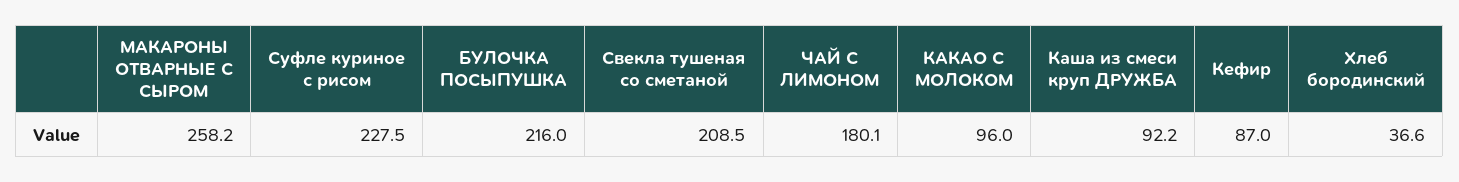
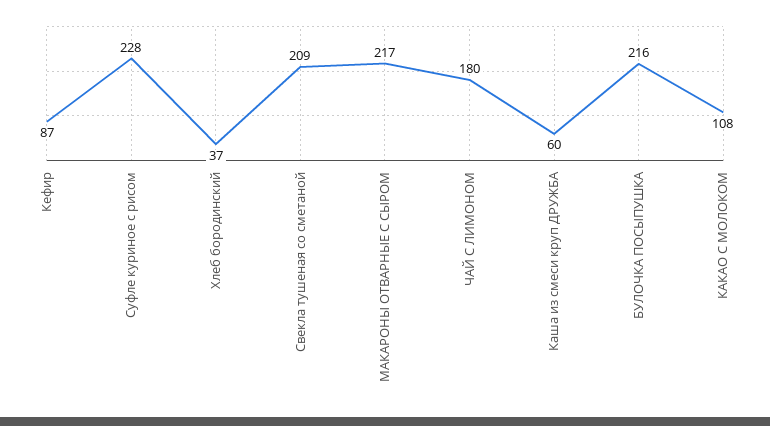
МАКАРОНЫ ОТВАРНЫЕ С СЫРОМ: 258.2 -> 217
КАКАО С МОЛОКОМ: 96 -> 108
Каша из смеси круп ДРУЖБА: 92.2 -> 60

